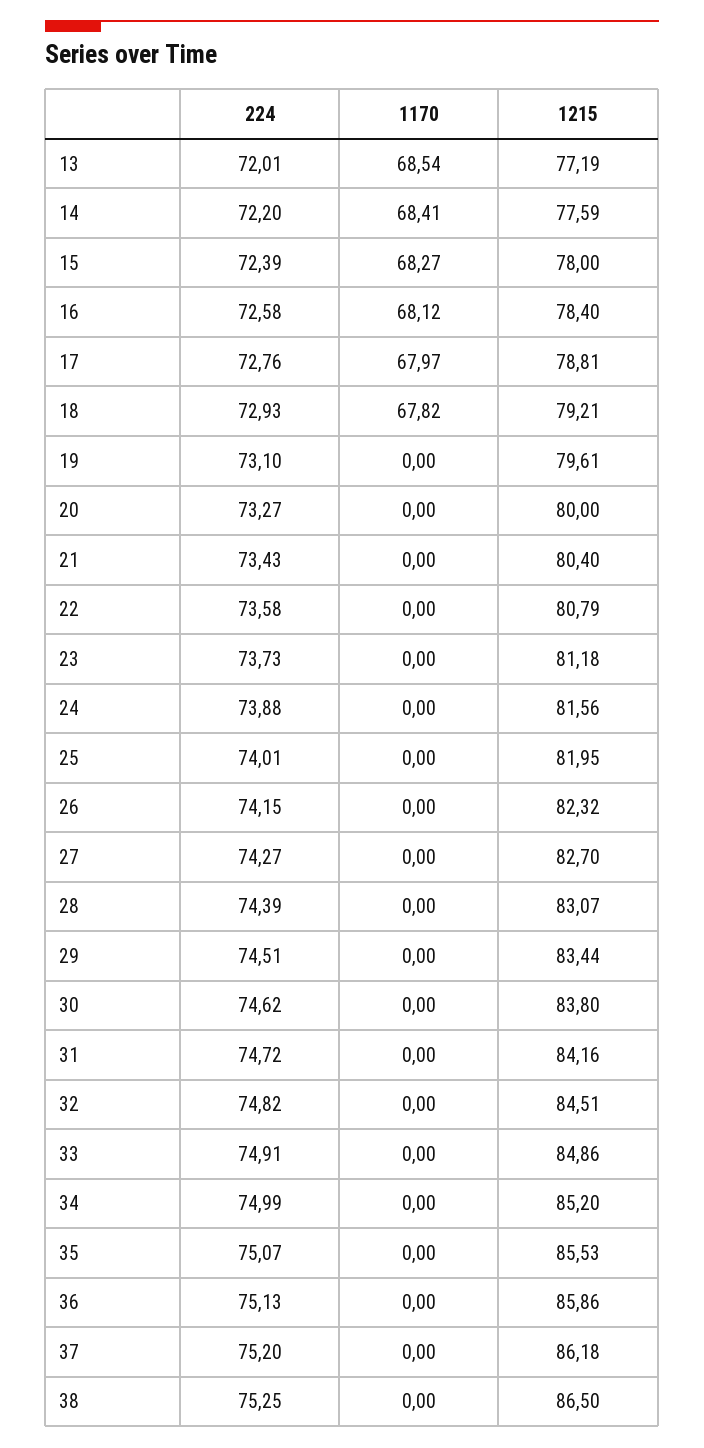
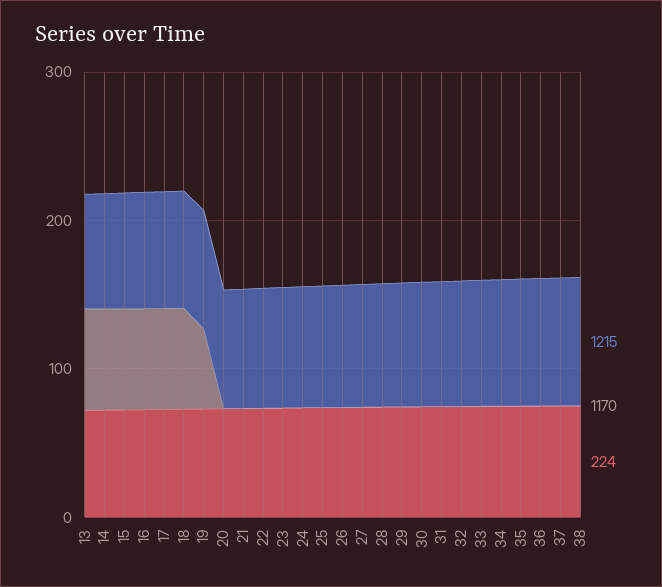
1170, 19: 0 -> 60

